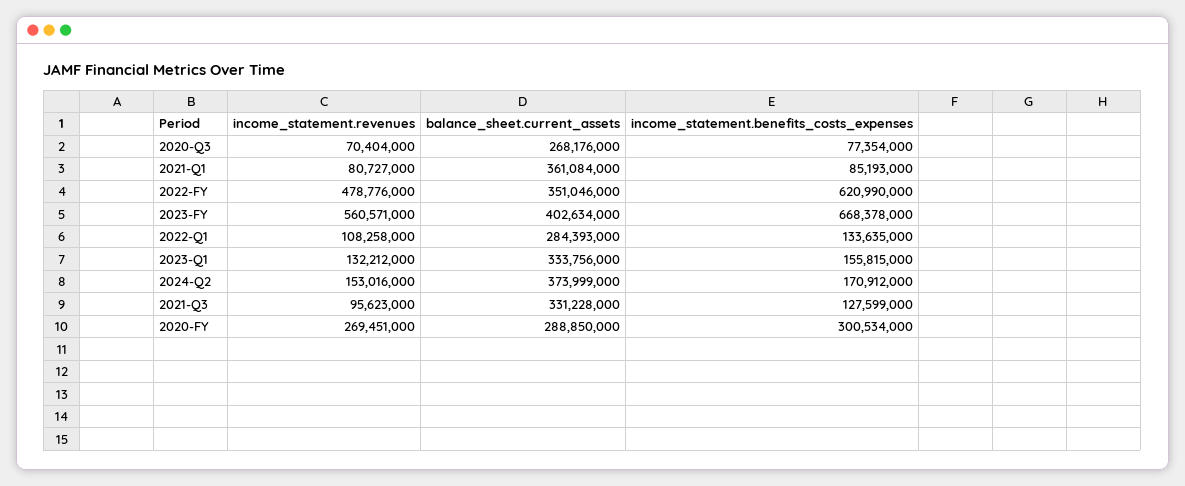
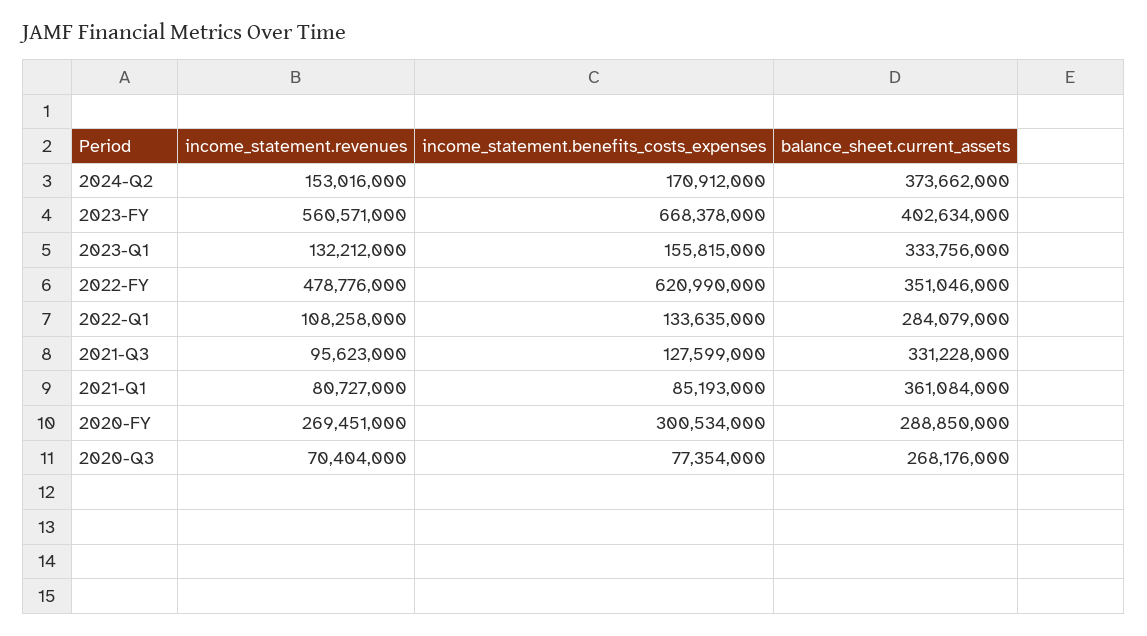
balance_sheet.current_assets, 2022-Q1: 284393000 -> 284079000
balance_sheet.current_assets, 2024-Q2: 373999000 -> 373662000

